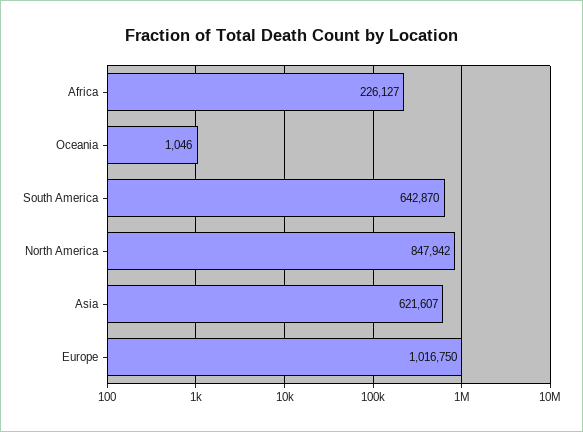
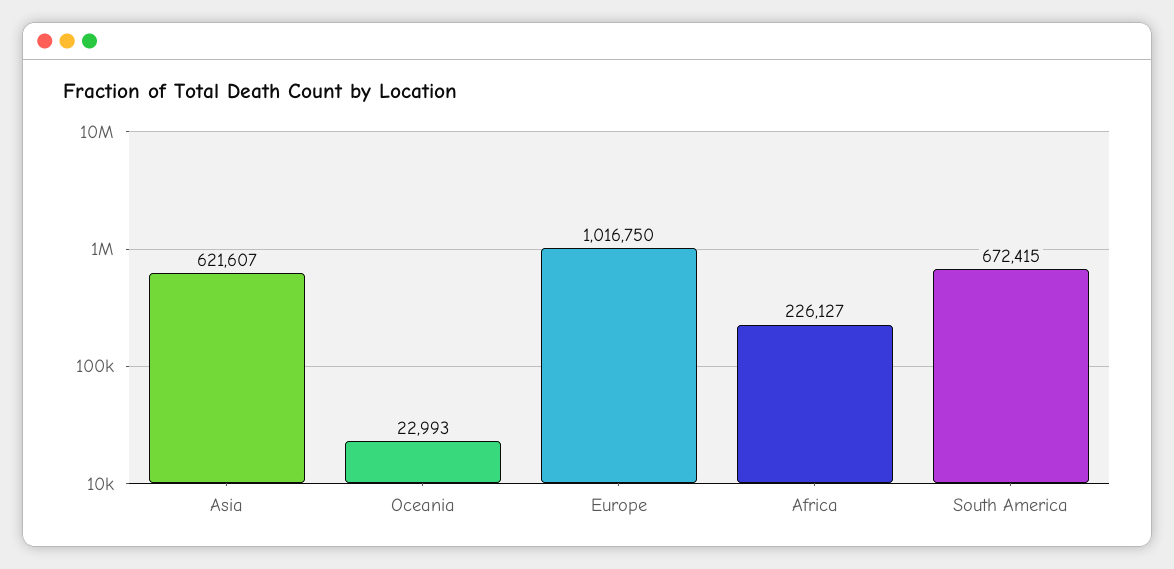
Oceania: 1046 -> 22993
South America: 642870 -> 672415
North America: 847942 -> none

